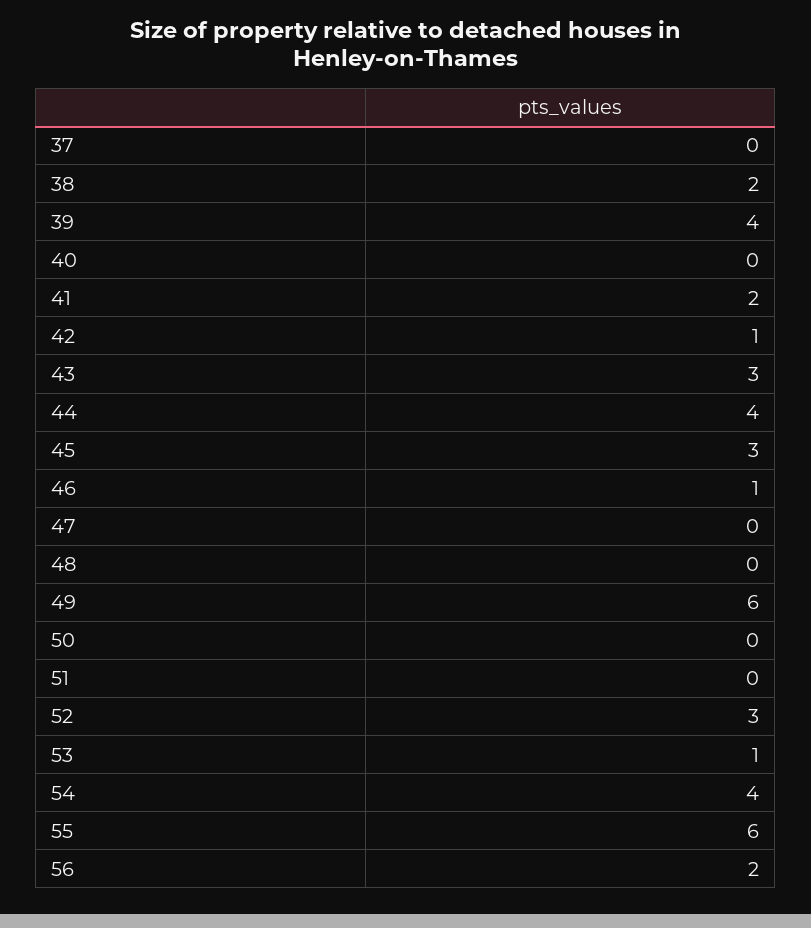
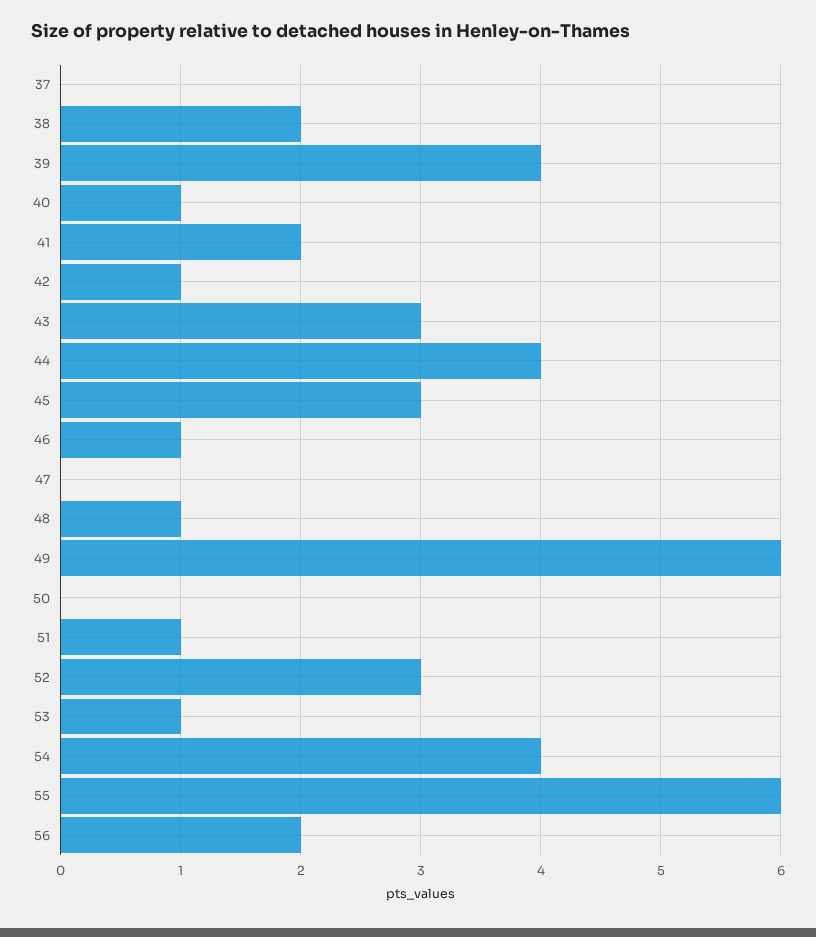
40: 0 -> 1
48: 0 -> 1
51: 0 -> 1

